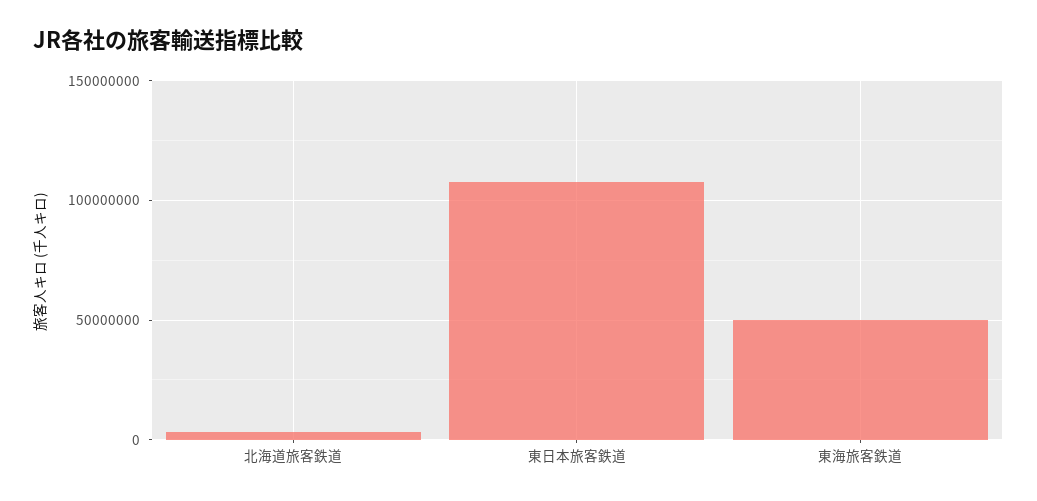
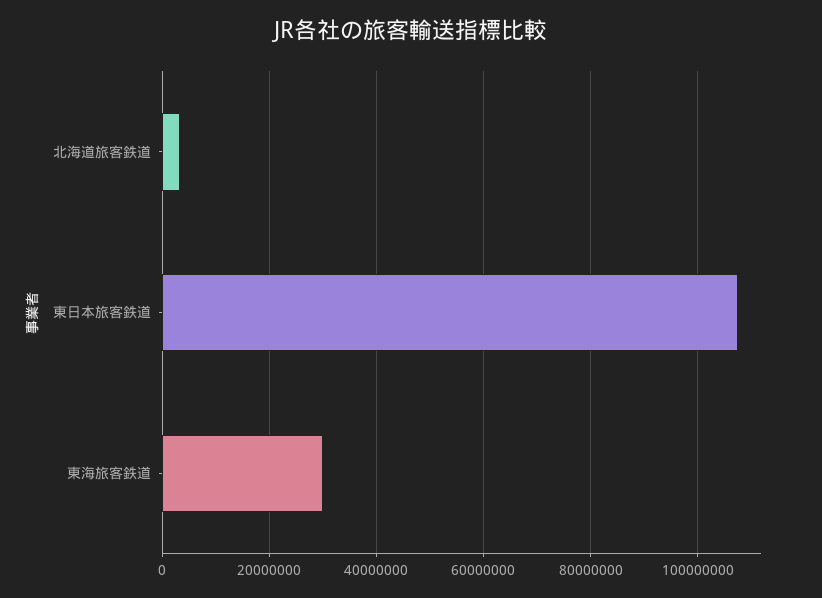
東海旅客鉄道: 50000000 -> 30000000

